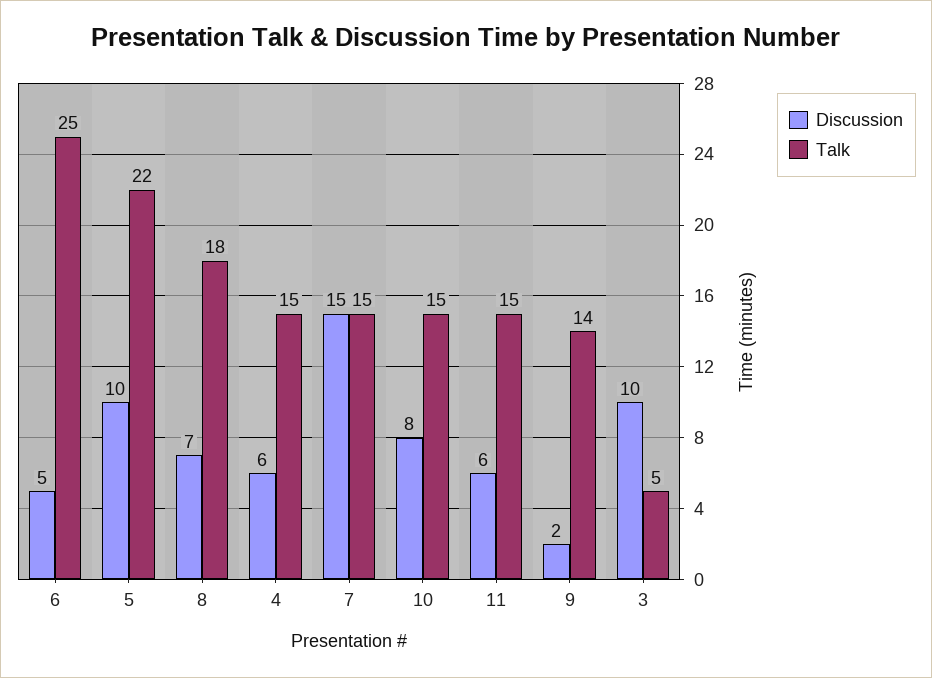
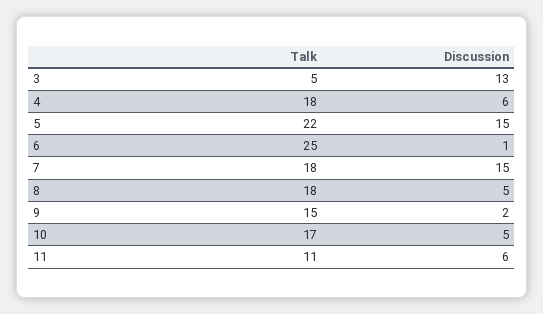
Discussion, 6: 5 -> 1
Discussion, 5: 10 -> 15
Discussion, 8: 7 -> 5
Talk, 4: 15 -> 18
Talk, 7: 15 -> 18
Discussion, 10: 8 -> 5
Talk, 10: 15 -> 17
Talk, 11: 15 -> 11
Talk, 9: 14 -> 15
Discussion, 3: 10 -> 13

